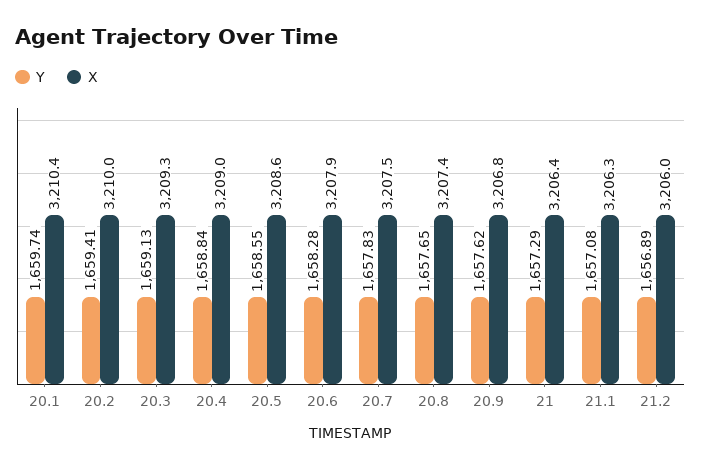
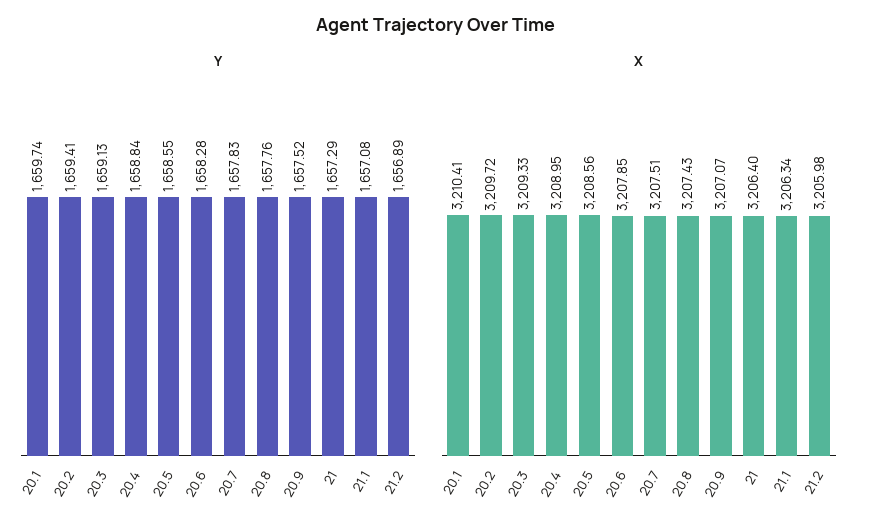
X, 20.2: 3210 -> 3209.72
Y, 20.8: 1657.65 -> 1657.76
Y, 20.9: 1657.62 -> 1657.52
X, 20.9: 3206.8 -> 3207.07

